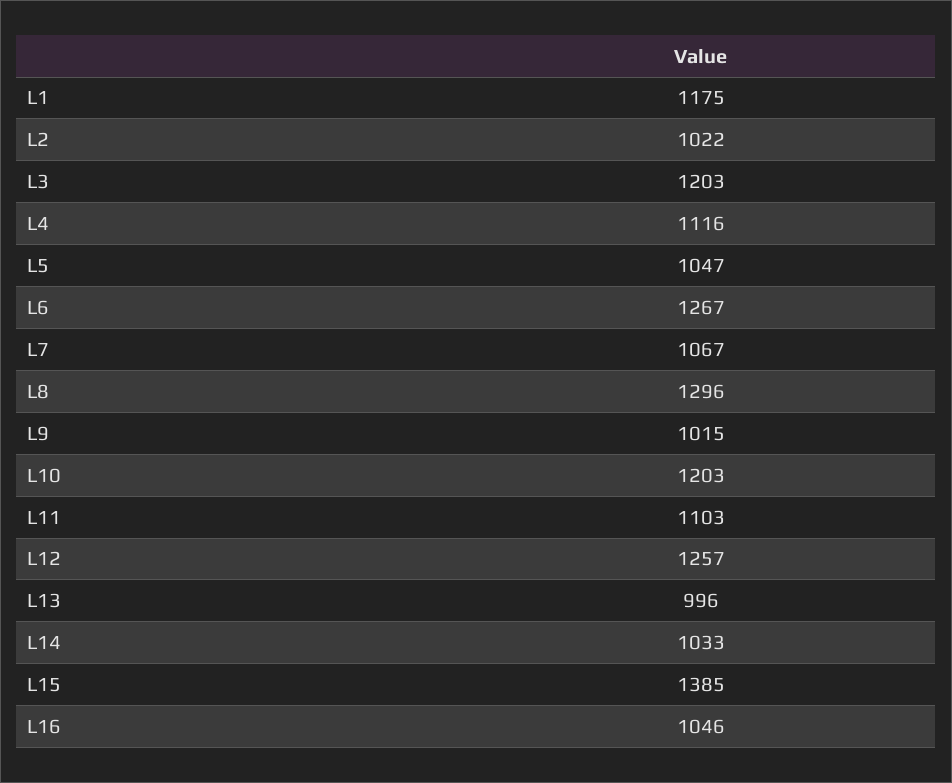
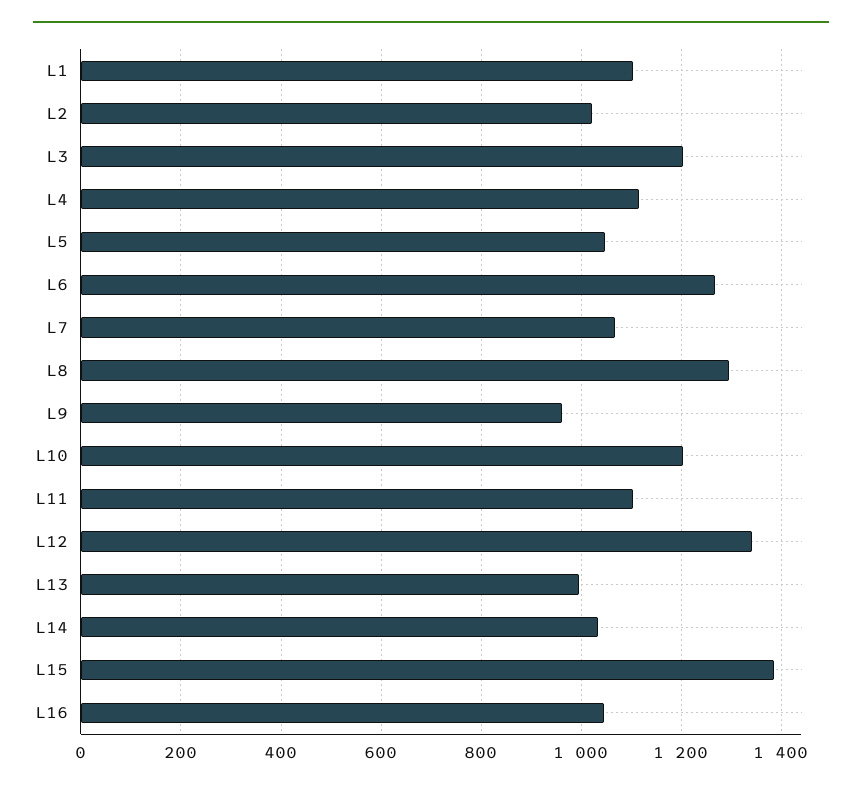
L1: 1175 -> 1100
L9: 1015 -> 960
L12: 1257 -> 1340

